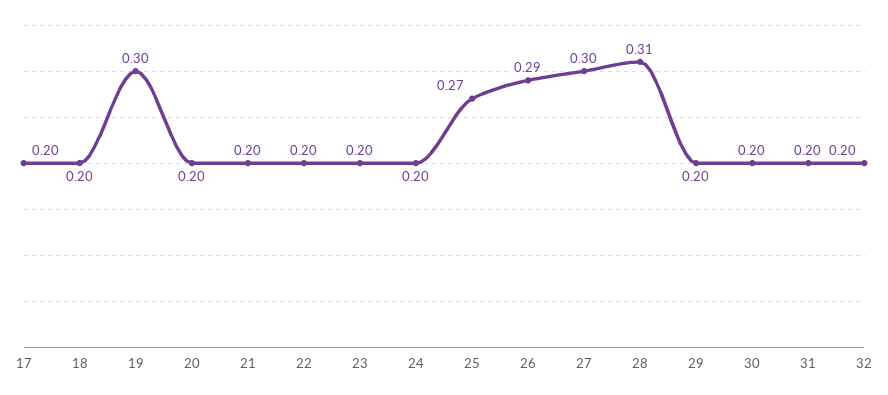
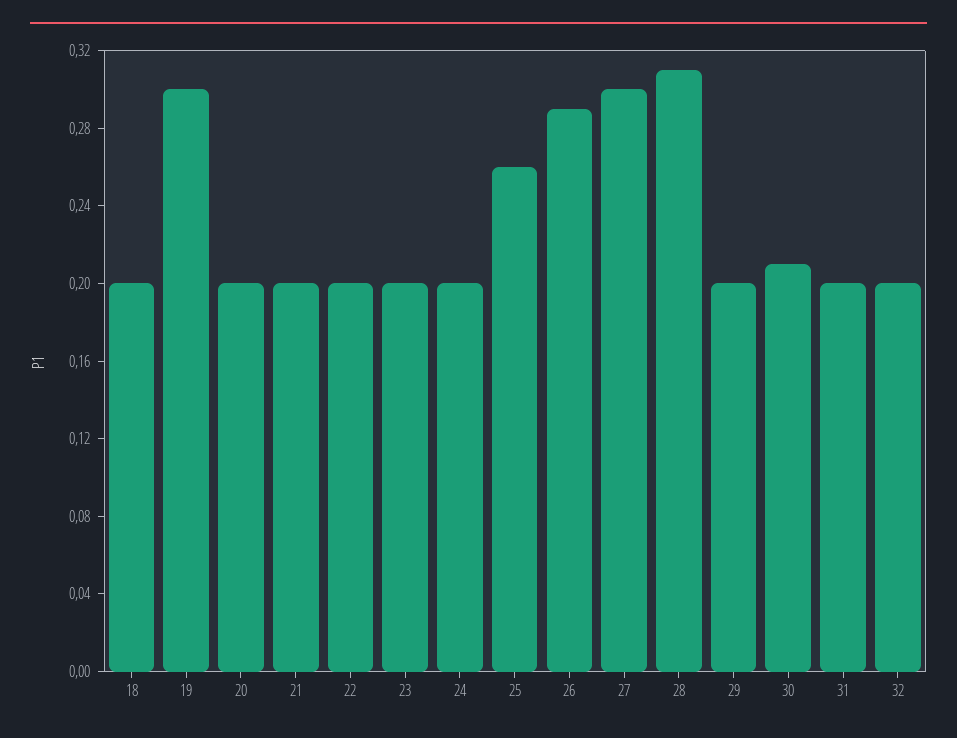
17: 0.2 -> none
25: 0.27 -> 0.26
30: 0.2 -> 0.21

